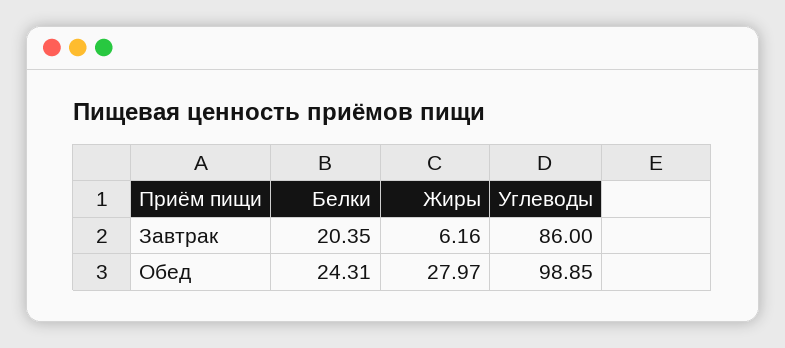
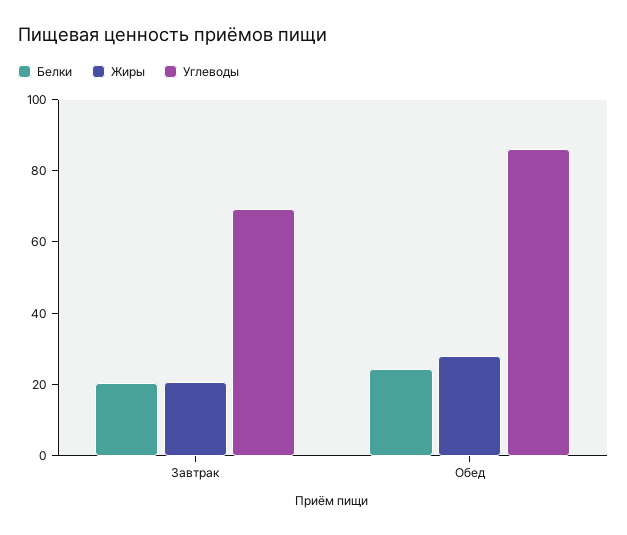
Жиры, Завтрак: 6.16 -> 20
Углеводы, Завтрак: 86 -> 70
Углеводы, Обед: 98.85 -> 85

